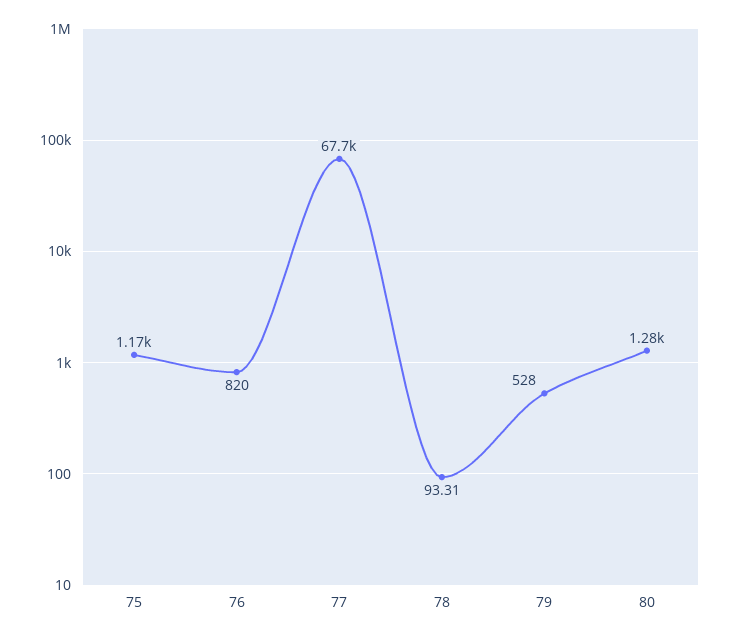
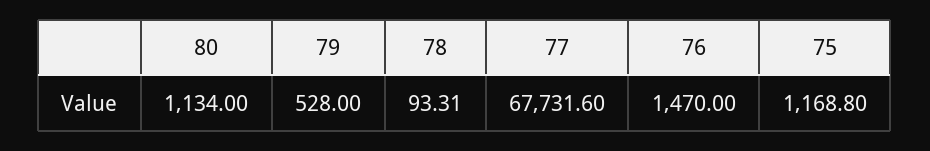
76: 820 -> 1470
80: 1280 -> 1134

